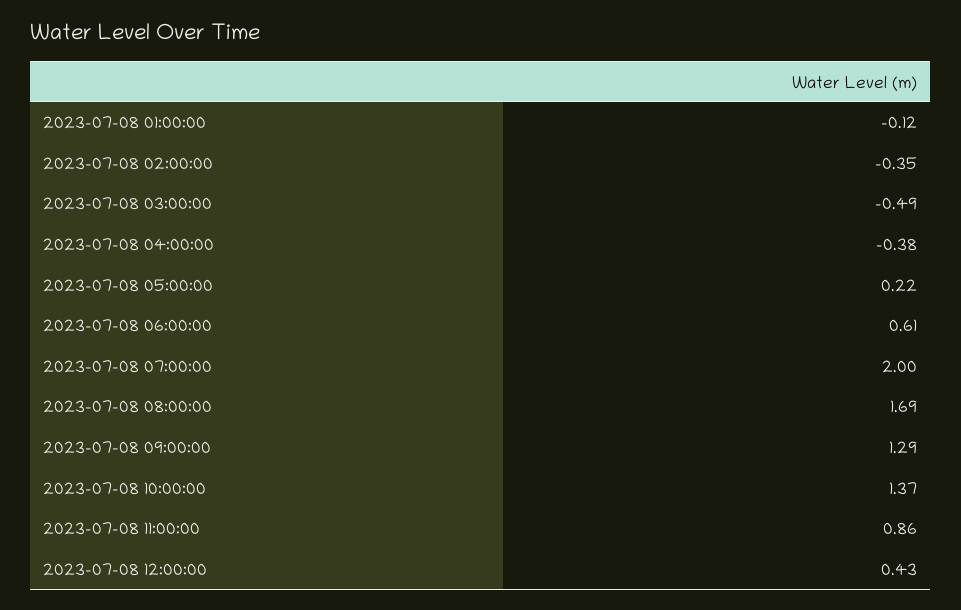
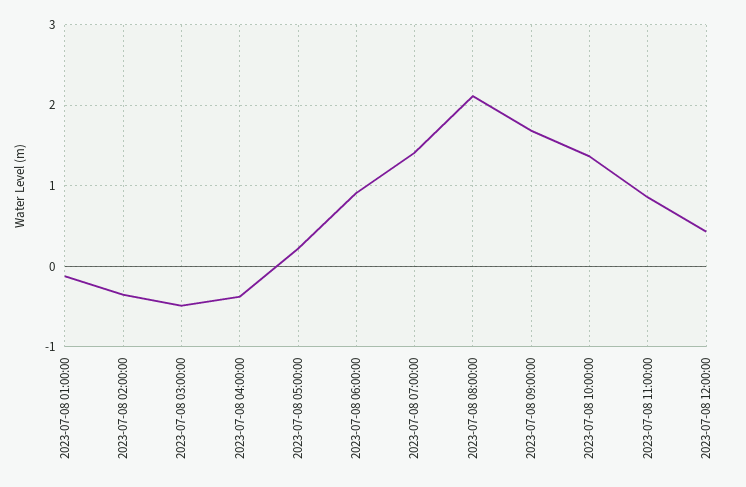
2023-07-08 06:00:00: 0.61 -> 0.9
2023-07-08 07:00:00: 2 -> 1.4
2023-07-08 08:00:00: 1.69 -> 2.1
2023-07-08 09:00:00: 1.29 -> 1.7

